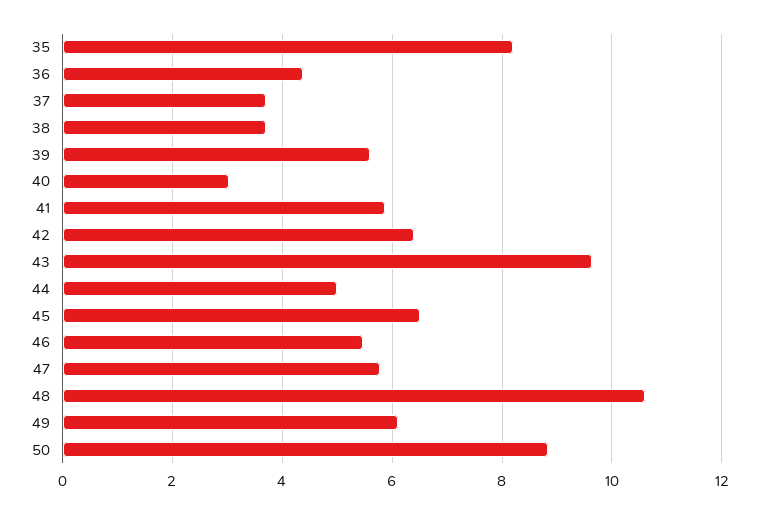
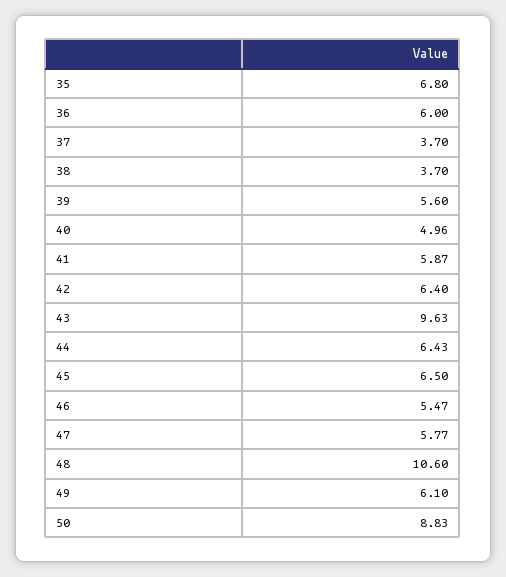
35: 8.2 -> 6.8
36: 4.4 -> 6
40: 3 -> 4.96
44: 5 -> 6.43

